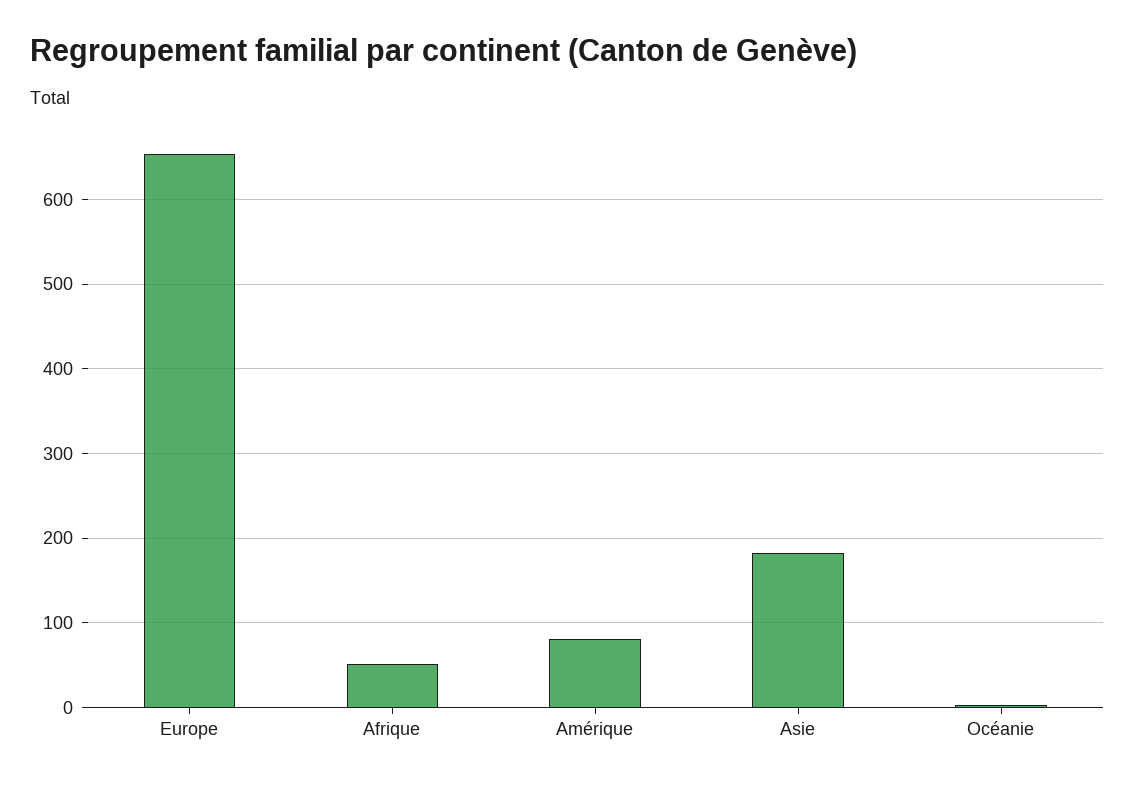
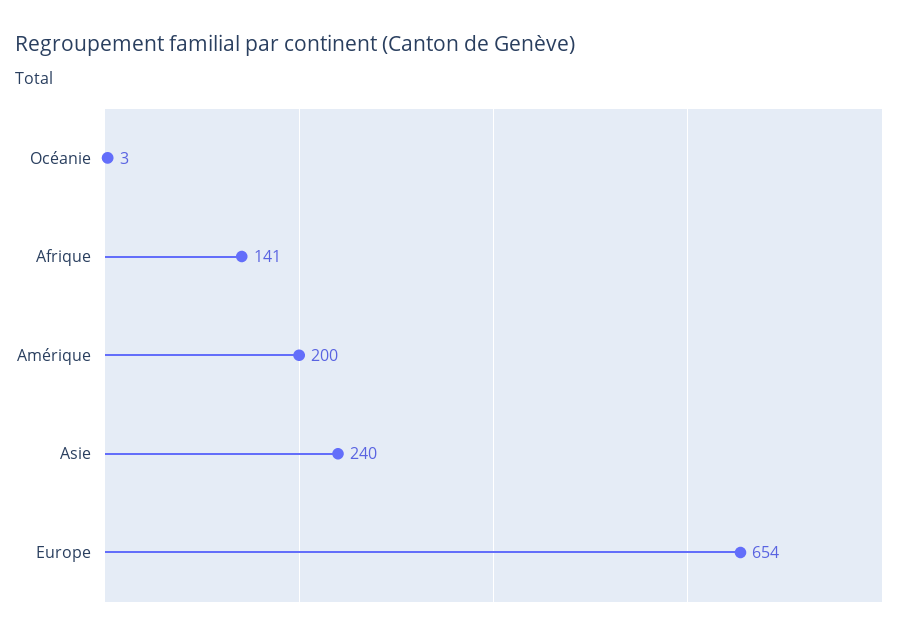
Afrique: 50 -> 141
Amérique: 80 -> 200
Asie: 180 -> 240

